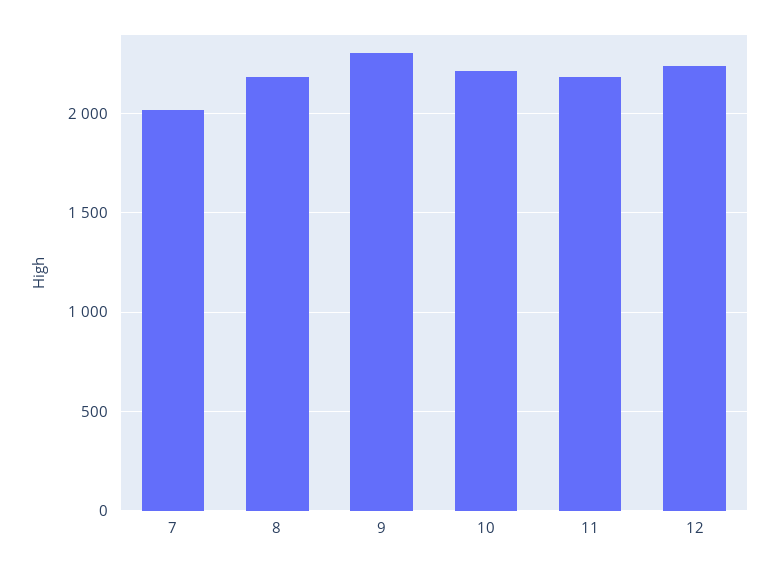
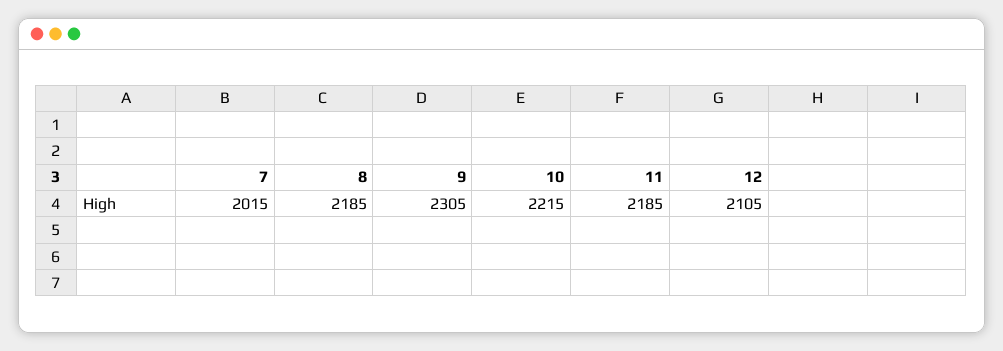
12: 2250 -> 2105

